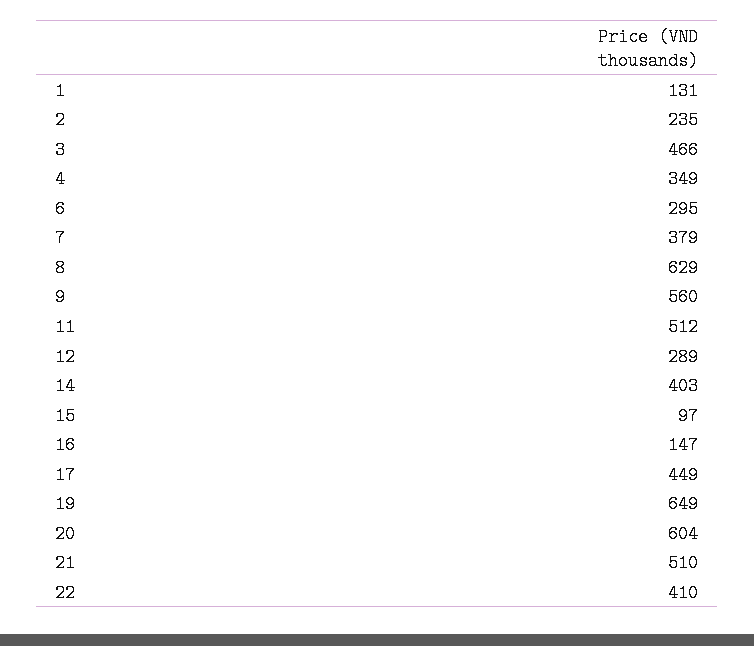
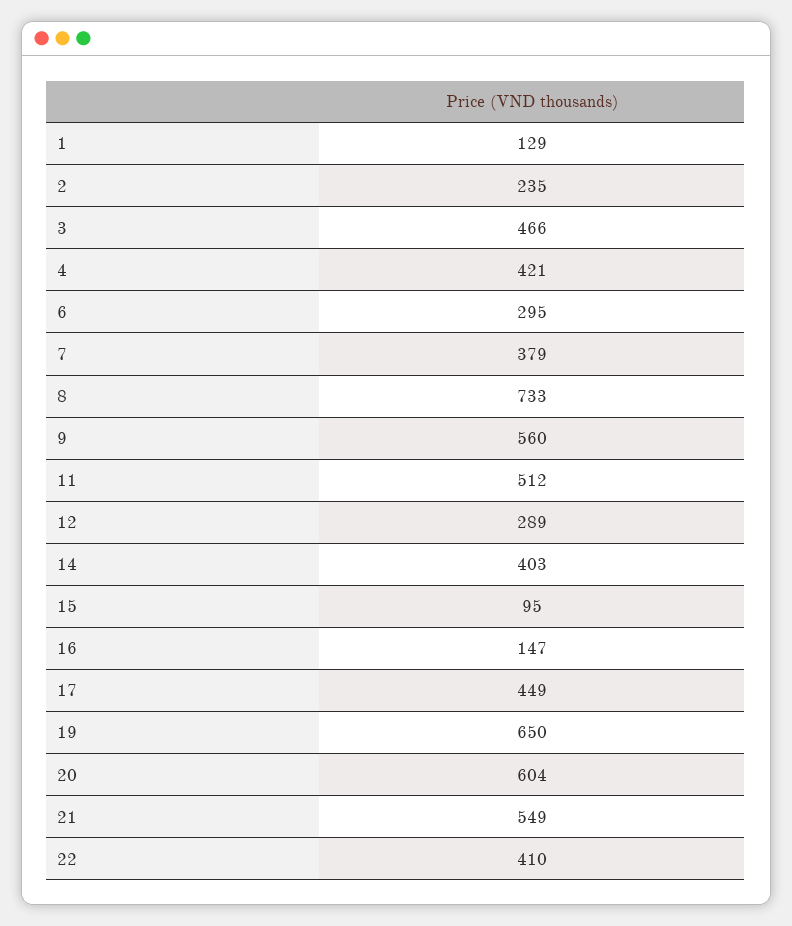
1: 131 -> 129
4: 349 -> 421
8: 629 -> 733
15: 97 -> 95
19: 649 -> 650
21: 510 -> 549

